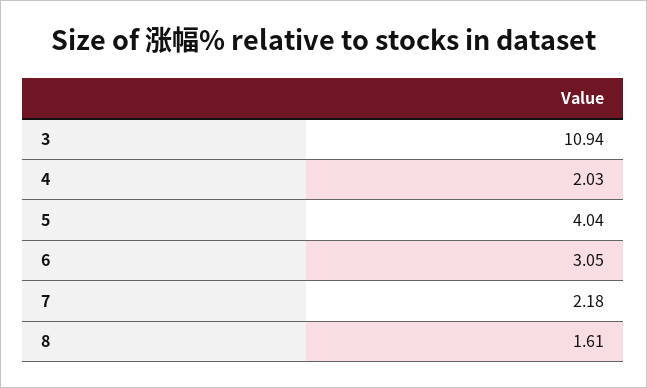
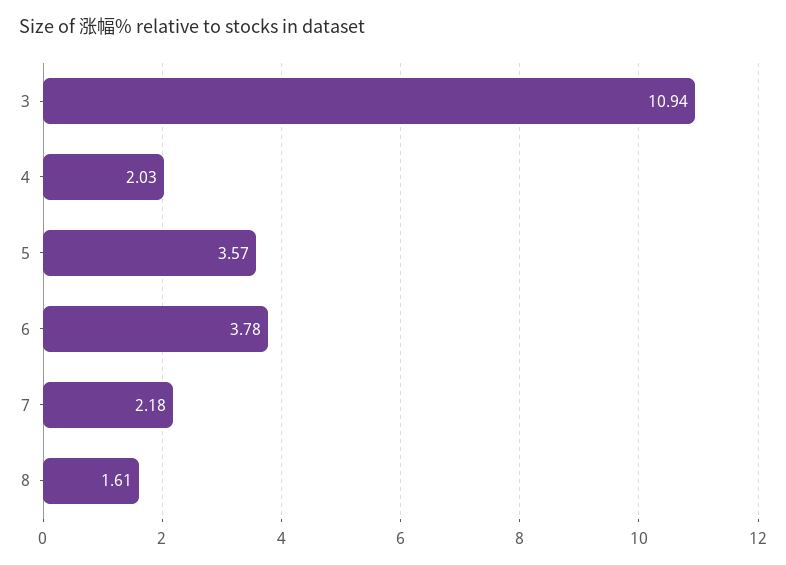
5: 4.04 -> 3.57
6: 3.05 -> 3.78

